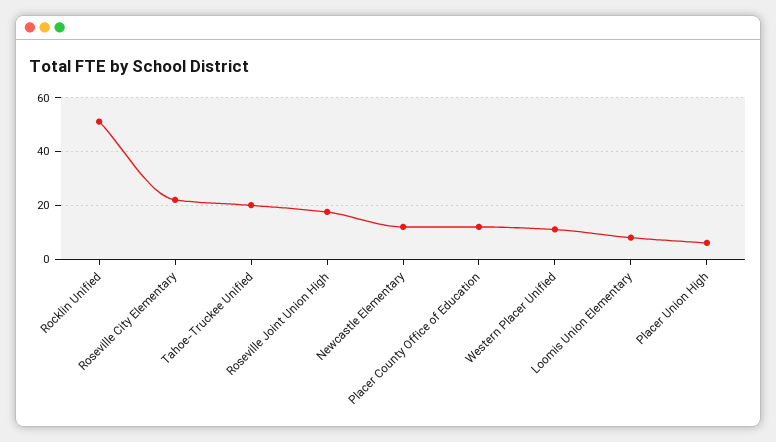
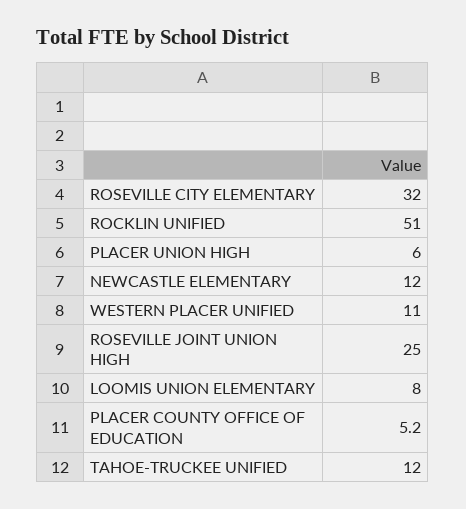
Roseville City Elementary: 22.5 -> 32
Tahoe-Truckee Unified: 20 -> 12
Roseville Joint Union High: 17.5 -> 25
Placer County Office of Education: 12.5 -> 5.2

